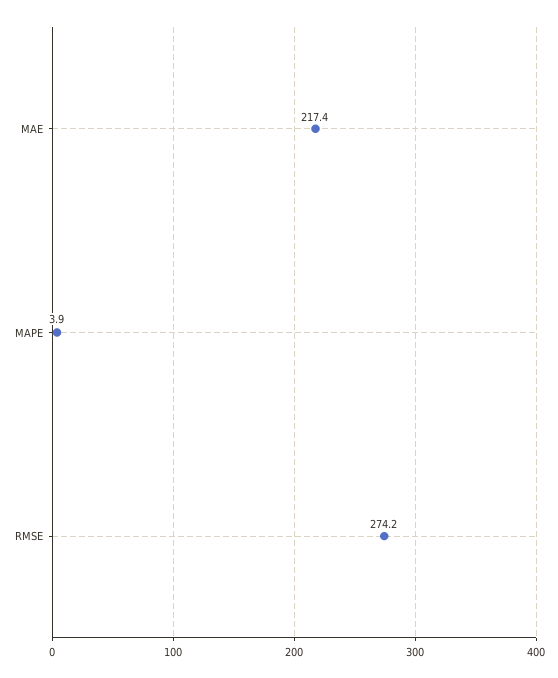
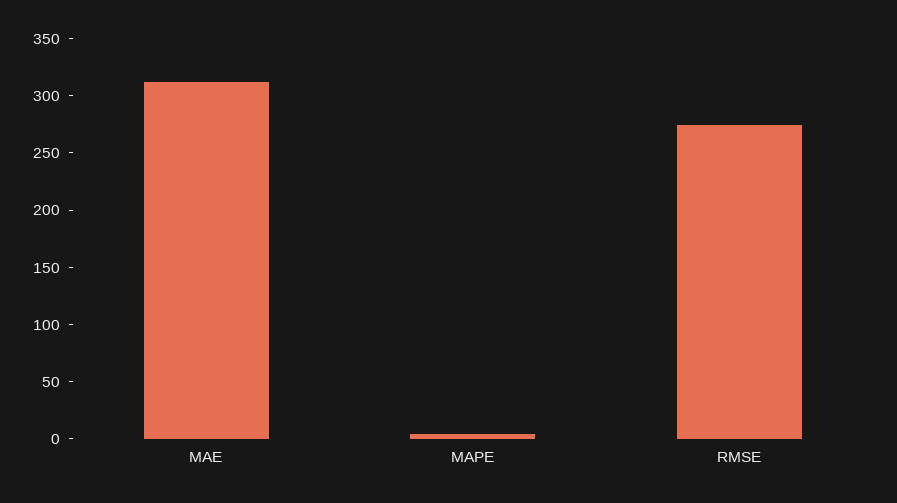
MAE: 217.4 -> 310

